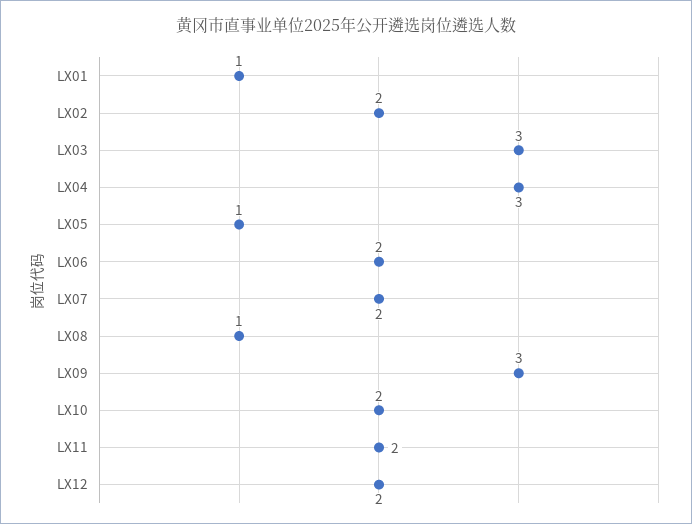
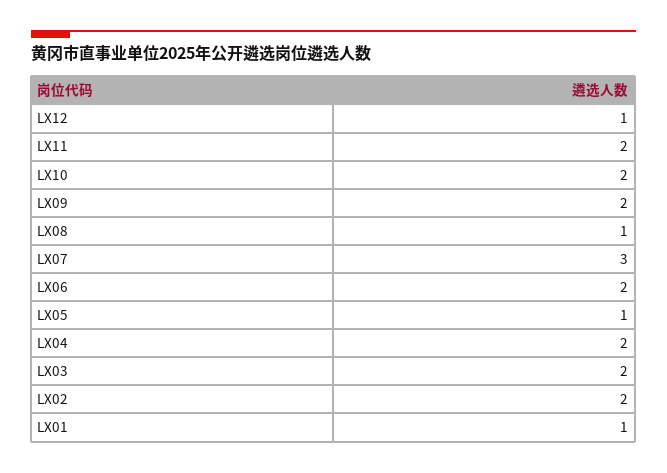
LX03: 3 -> 2
LX04: 3 -> 2
LX07: 2 -> 3
LX09: 3 -> 2
LX12: 2 -> 1

